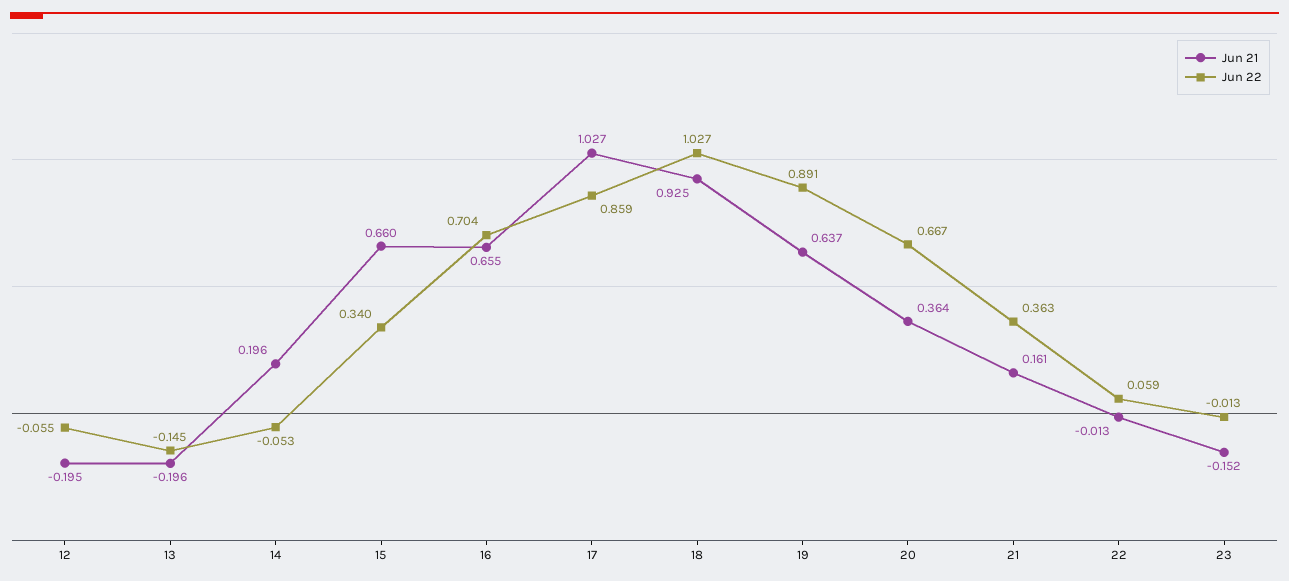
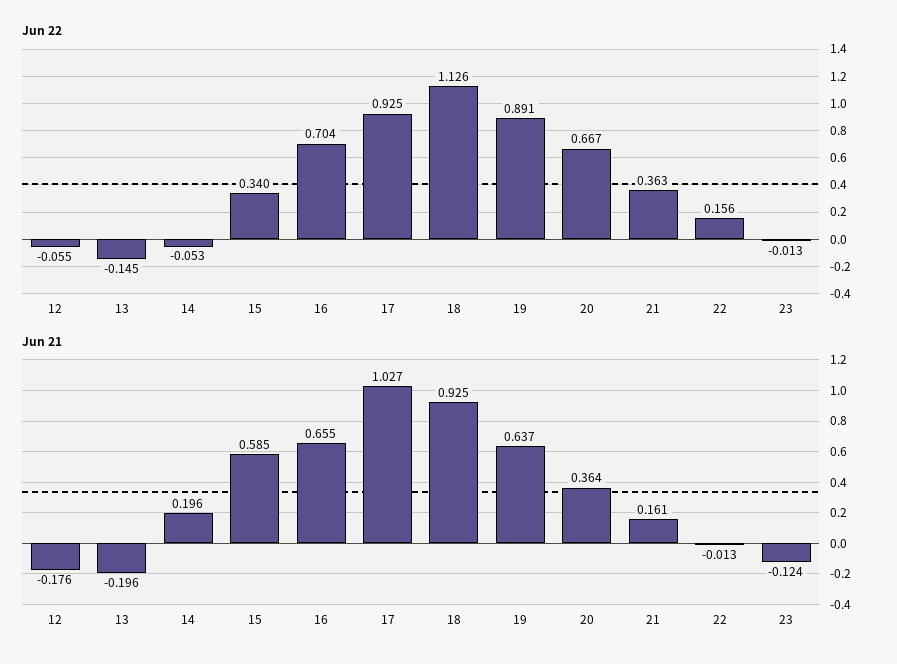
Jun 21, 12: -0.195 -> -0.176
Jun 21, 15: 0.66 -> 0.585
Jun 22, 17: 0.859 -> 0.925
Jun 22, 18: 1.027 -> 1.126
Jun 22, 22: 0.059 -> 0.156
Jun 21, 23: -0.152 -> -0.124

